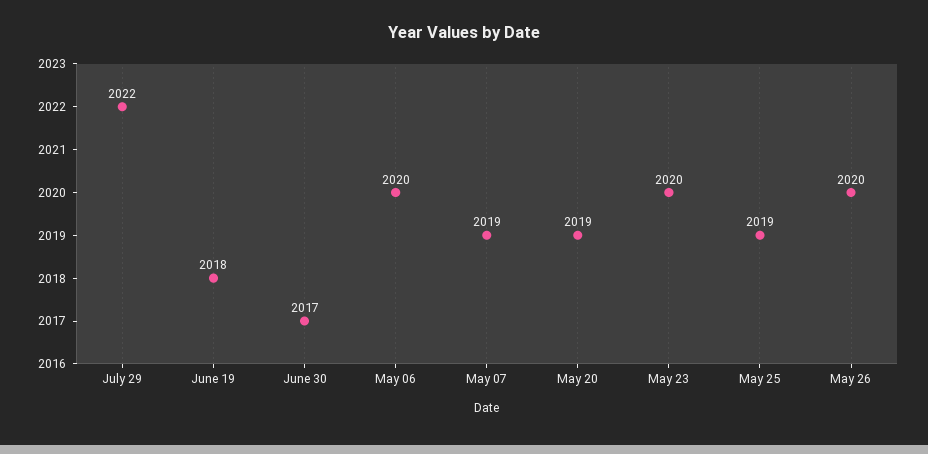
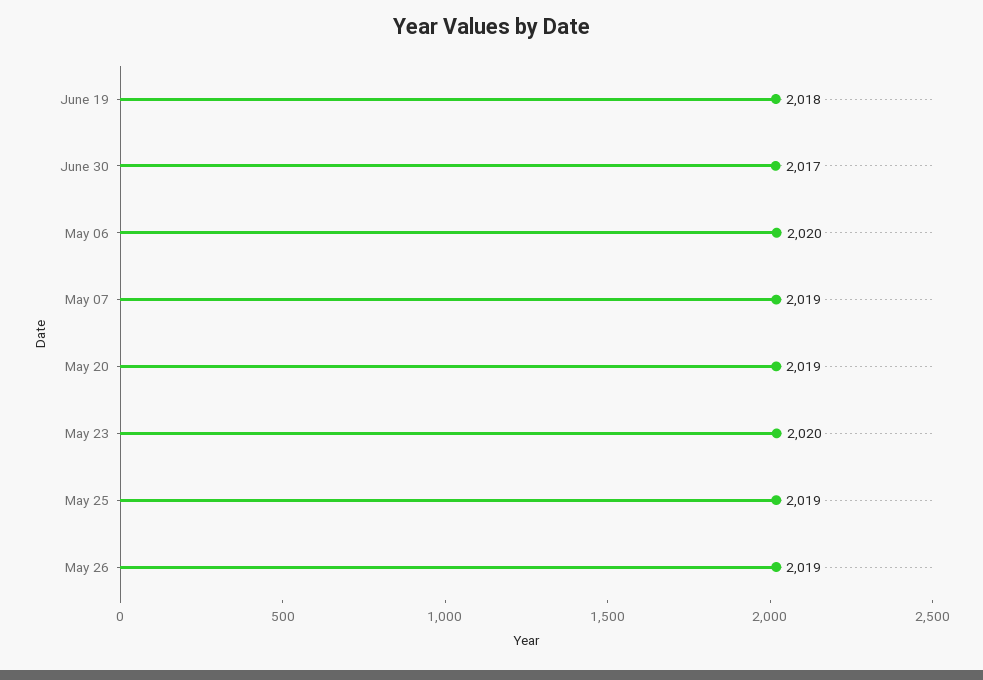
July 29: 2022 -> none
May 26: 2020 -> 2019

